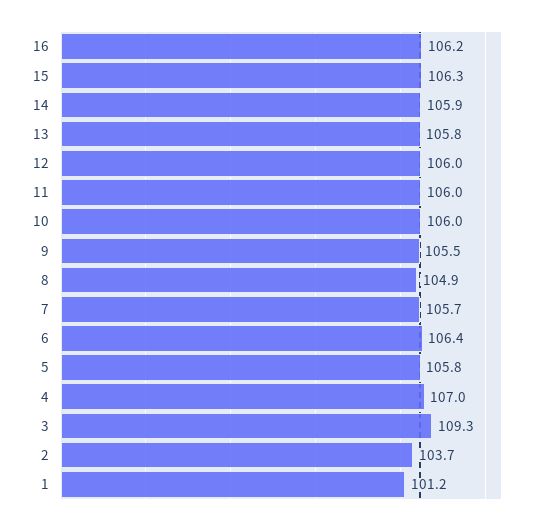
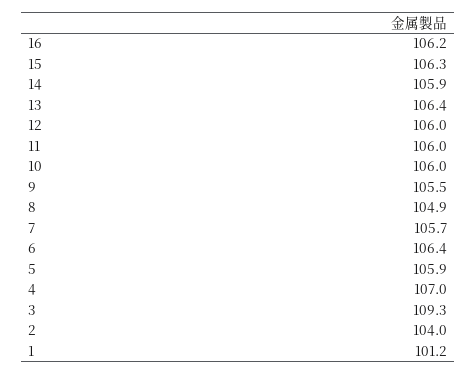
13: 105.8 -> 106.4
5: 105.8 -> 105.9
2: 103.7 -> 104

